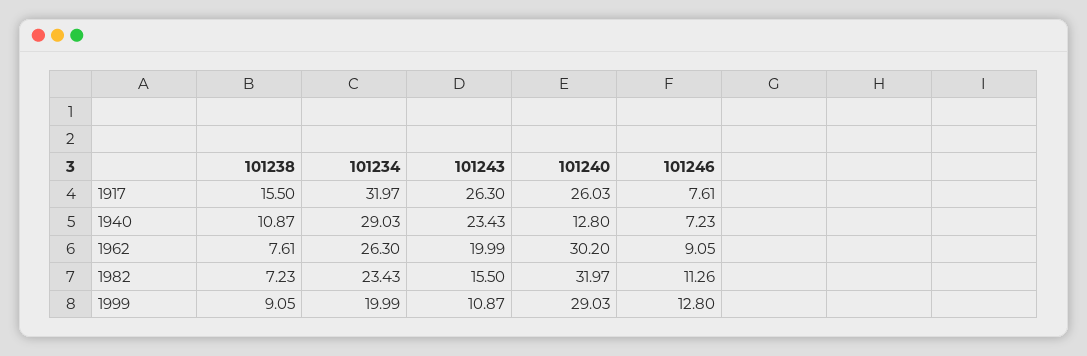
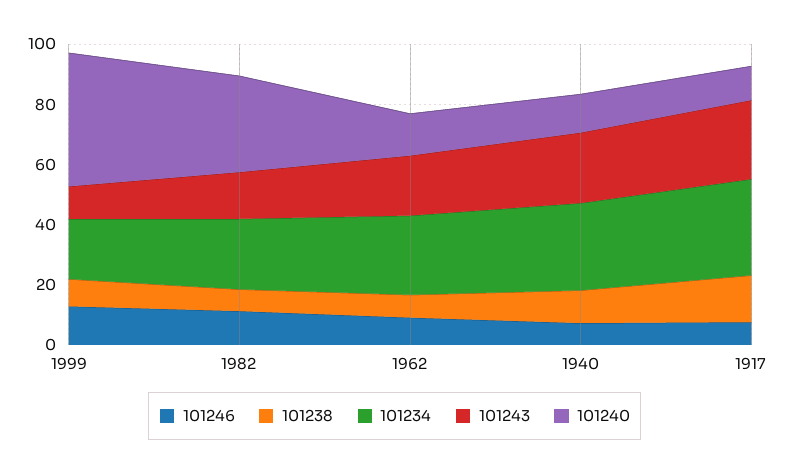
101240, 1917: 26.03 -> 10
101240, 1962: 30.2 -> 15
101240, 1999: 29.03 -> 45

